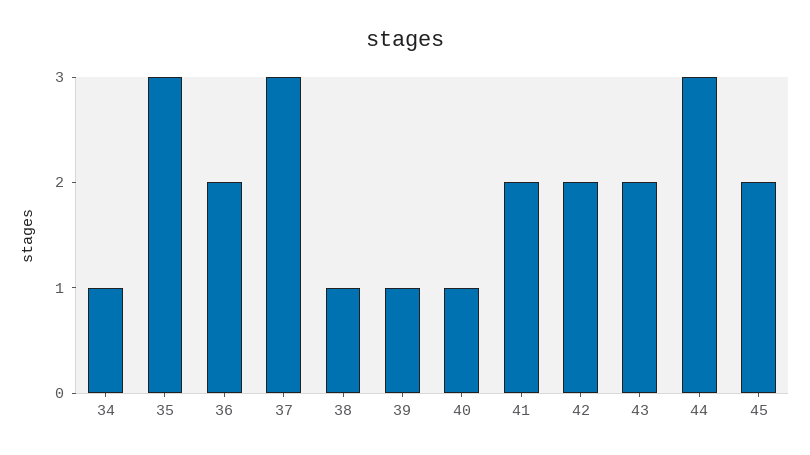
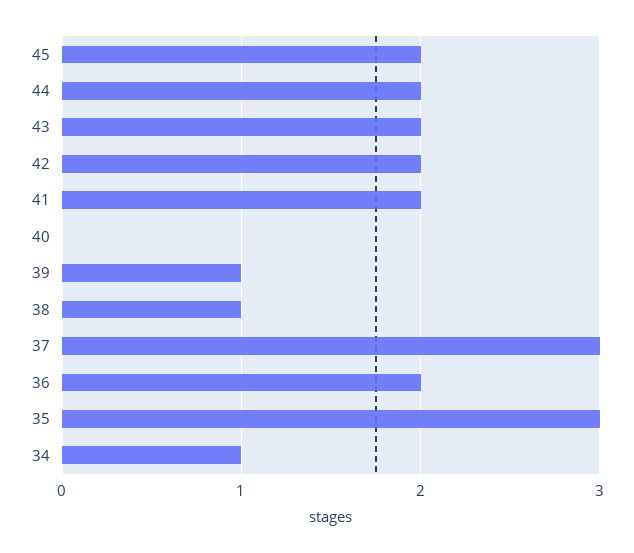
40: 1 -> 0
44: 3 -> 2

